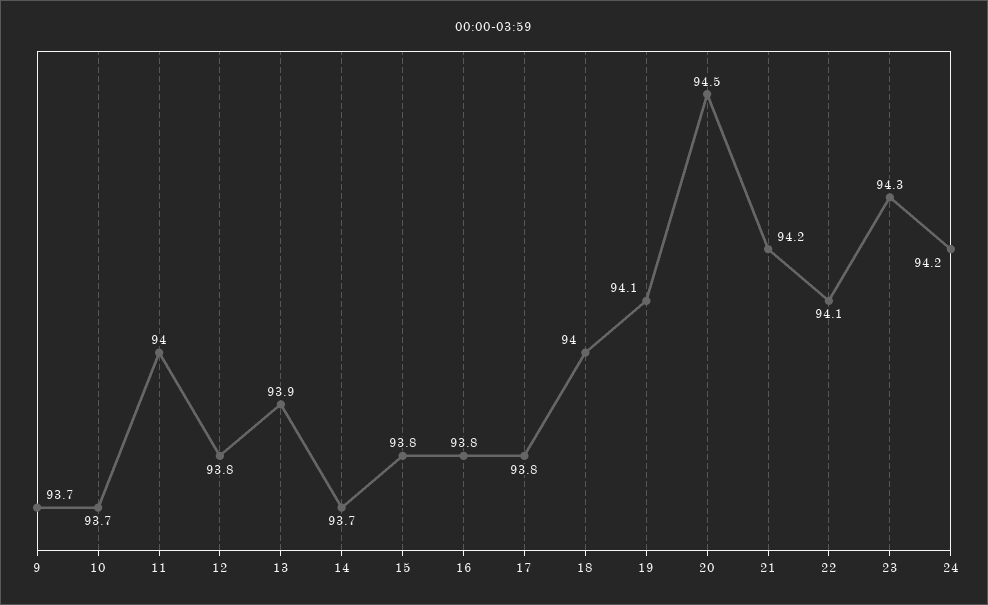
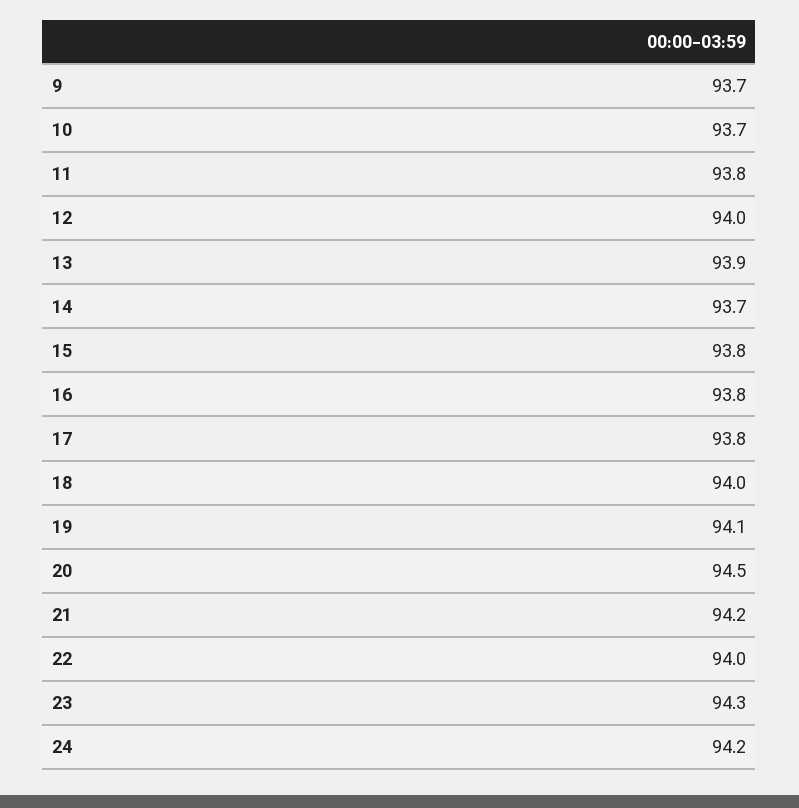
11: 94 -> 93.8
12: 93.8 -> 94
22: 94.1 -> 94

